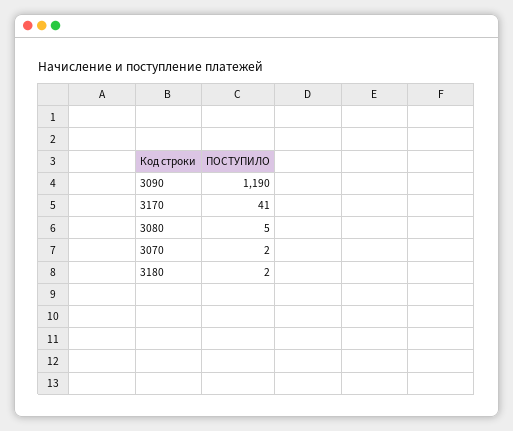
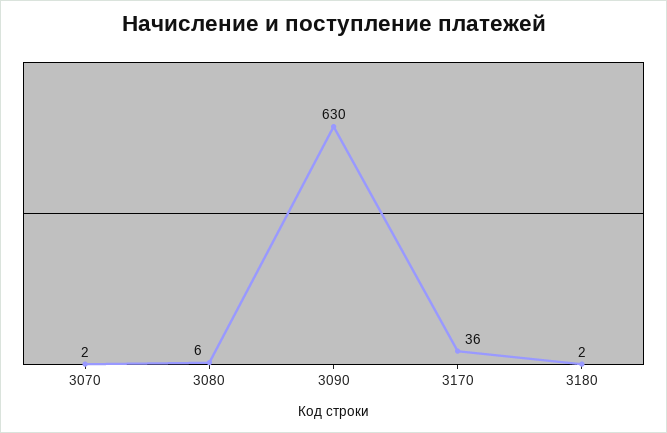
3090: 1190 -> 630
3170: 41 -> 36
3080: 5 -> 6

